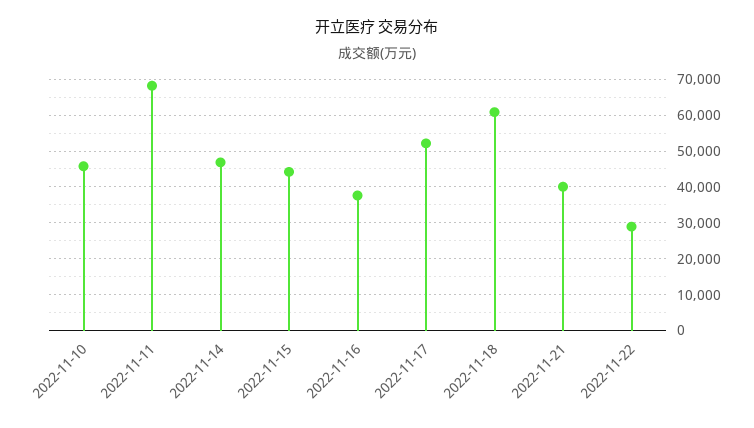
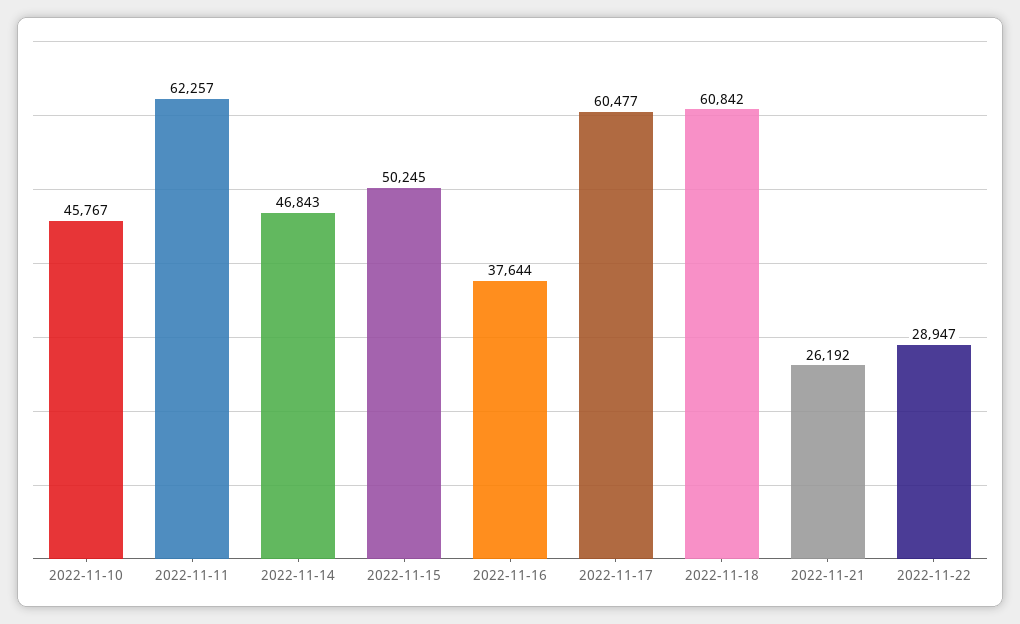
2022-11-11: 68000 -> 62257
2022-11-15: 44000 -> 50245
2022-11-17: 52000 -> 60477
2022-11-21: 40000 -> 26192

